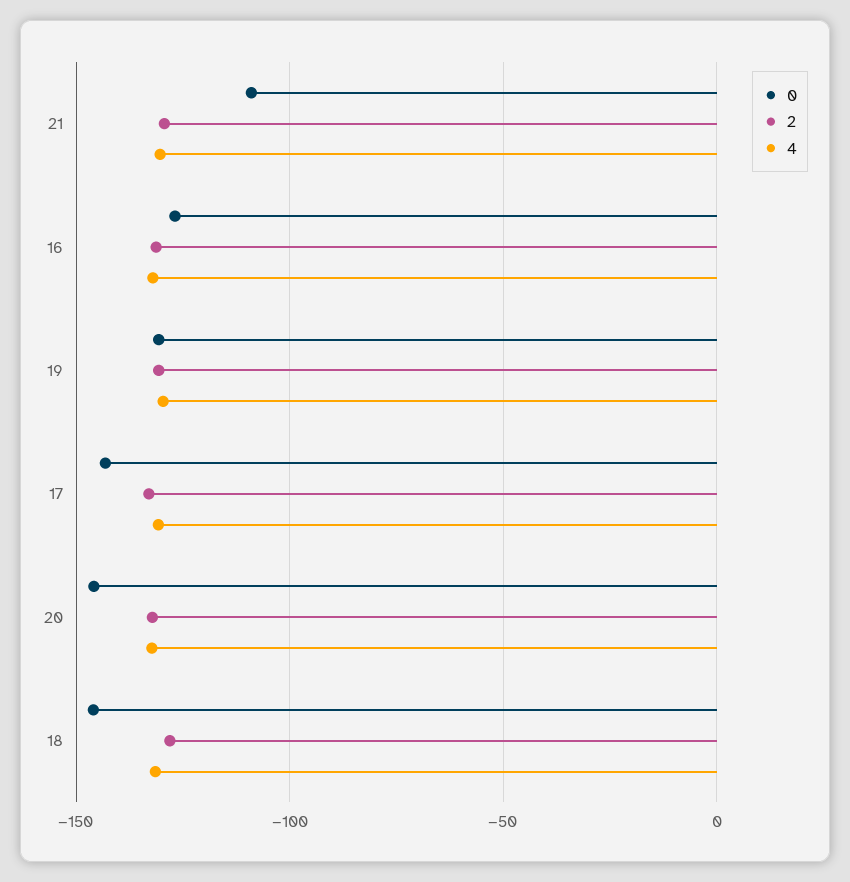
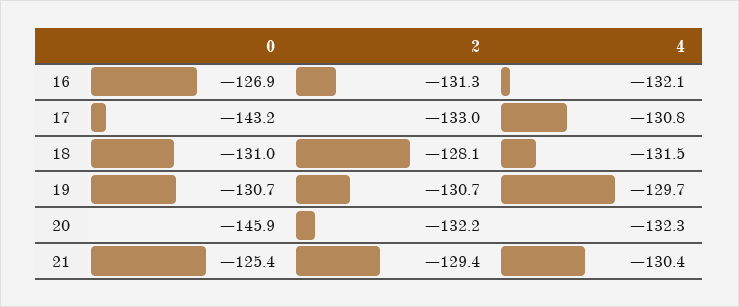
0, 21: -110 -> -125.4
0, 18: -145 -> -131

